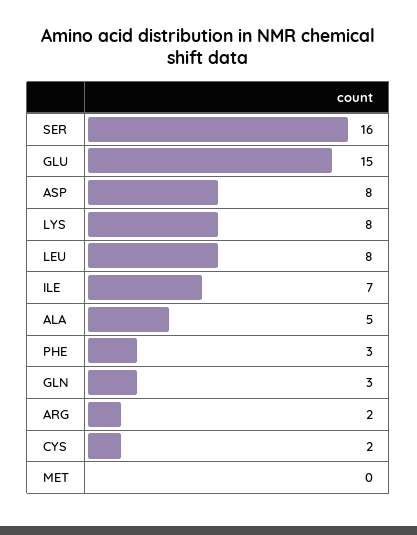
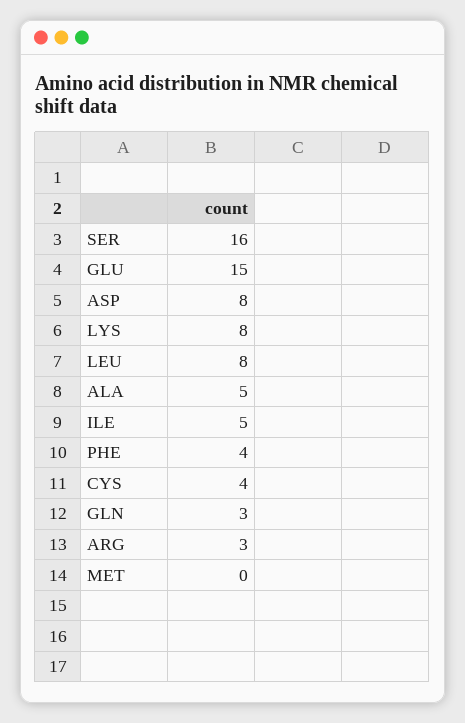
ILE: 7 -> 5
PHE: 3 -> 4
ARG: 2 -> 3
CYS: 2 -> 4

